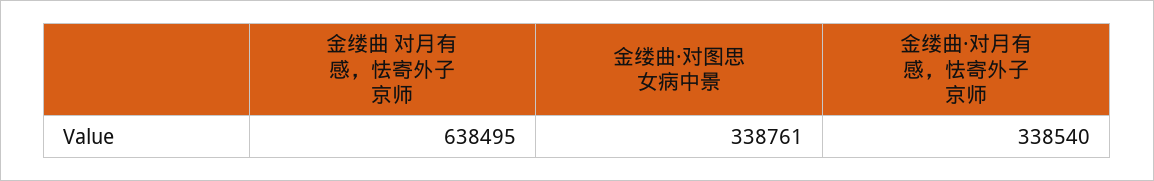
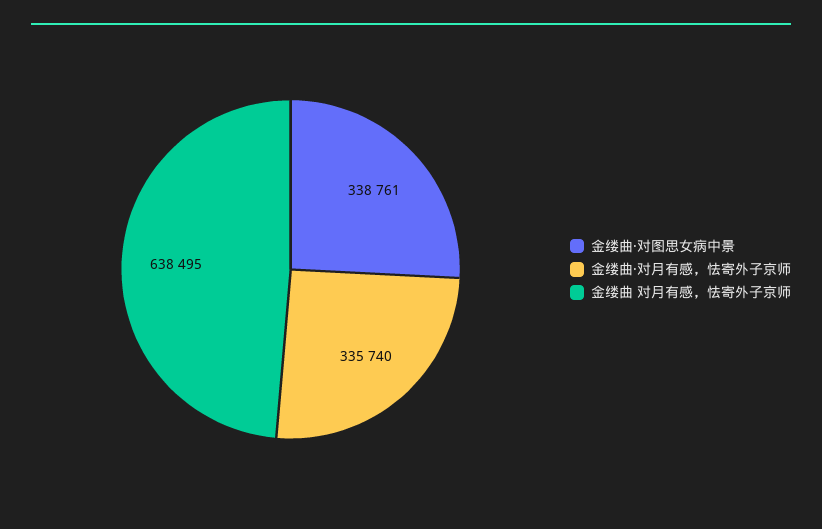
金缕曲·对月有感，怯寄外子京师: 338540 -> 335740

